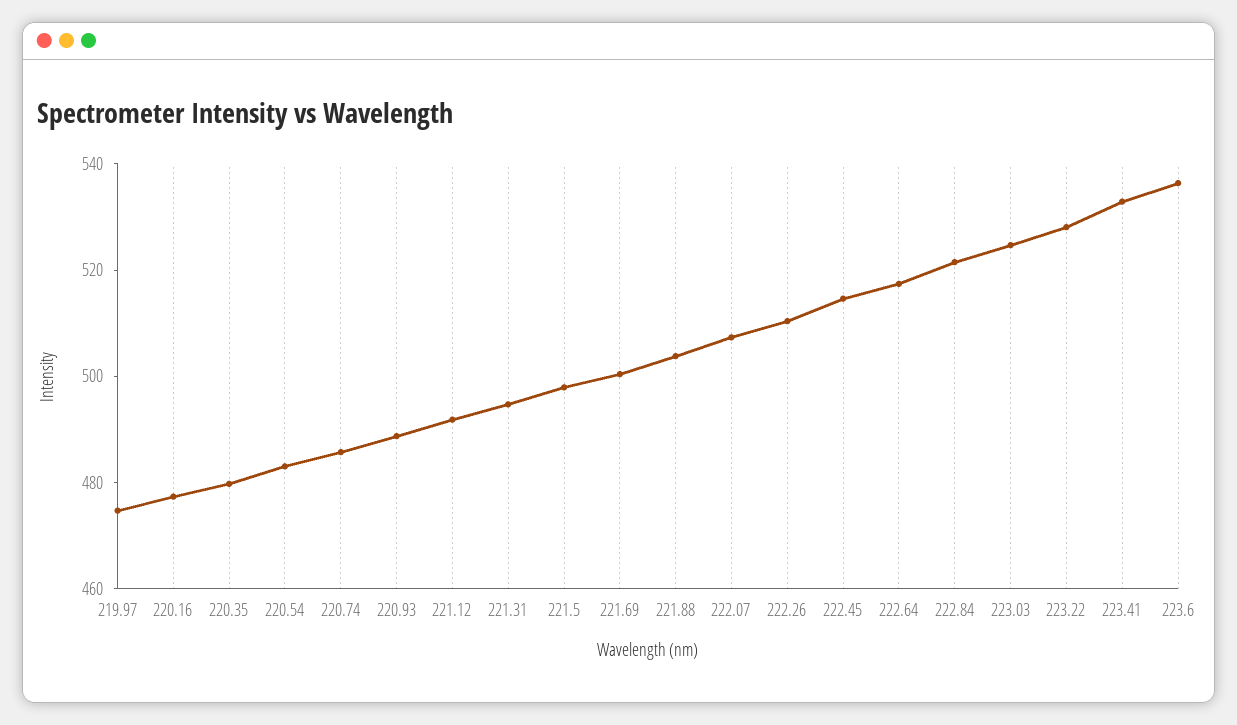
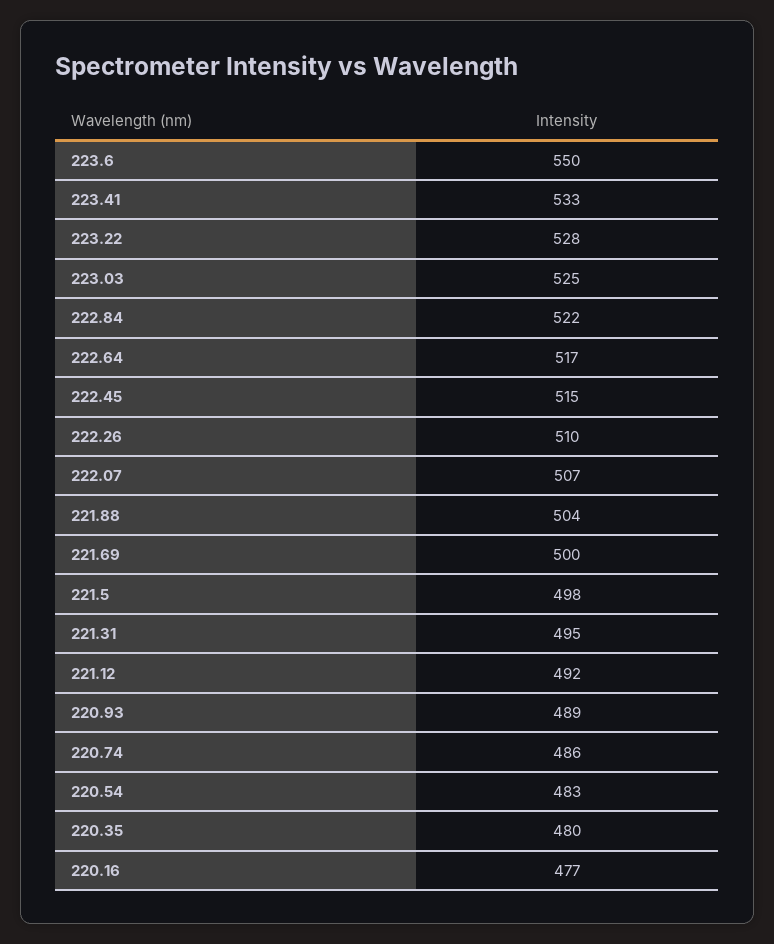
219.97: 475 -> none
223.6: 535 -> 550

